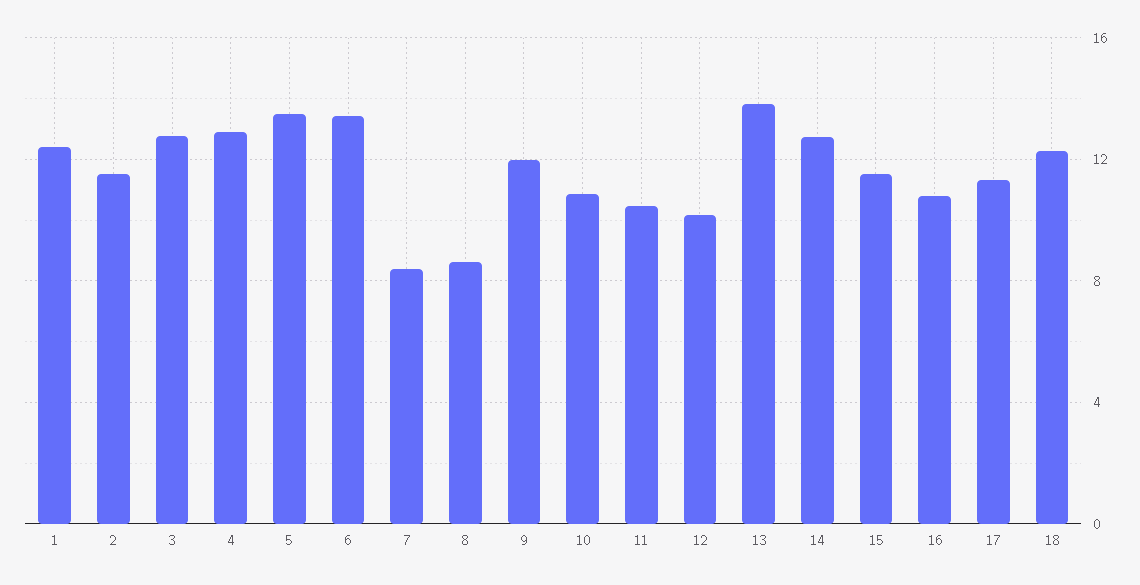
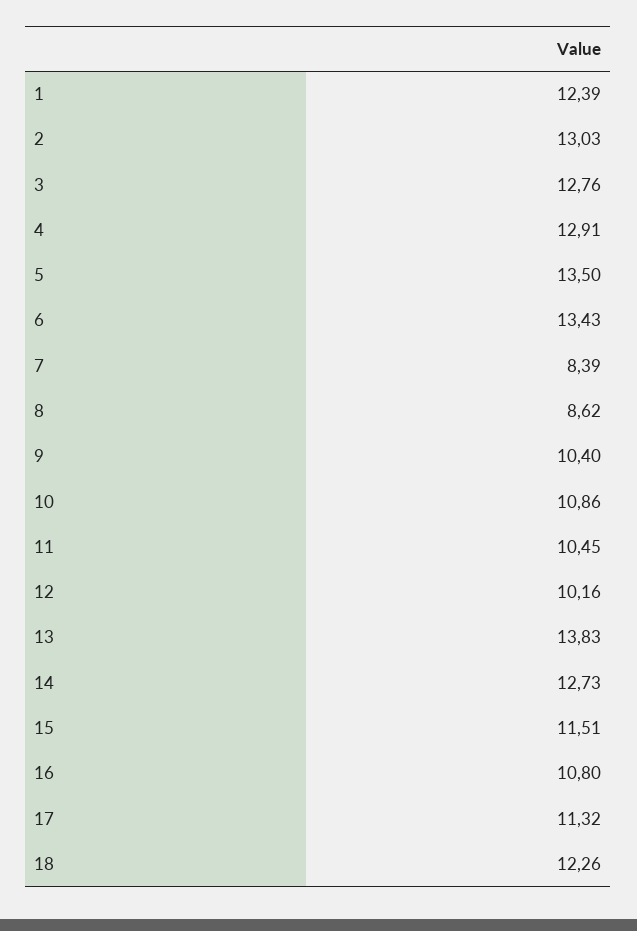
2: 11.5 -> 13.03
9: 12 -> 10.4

